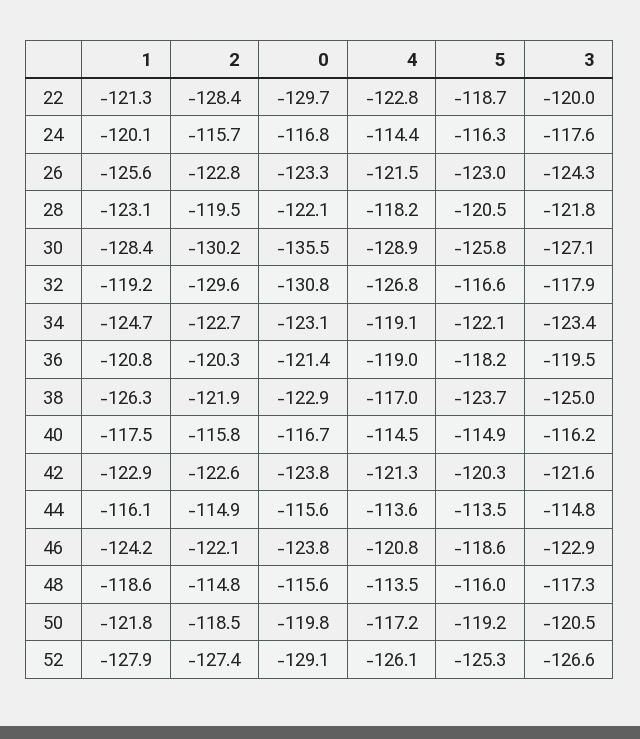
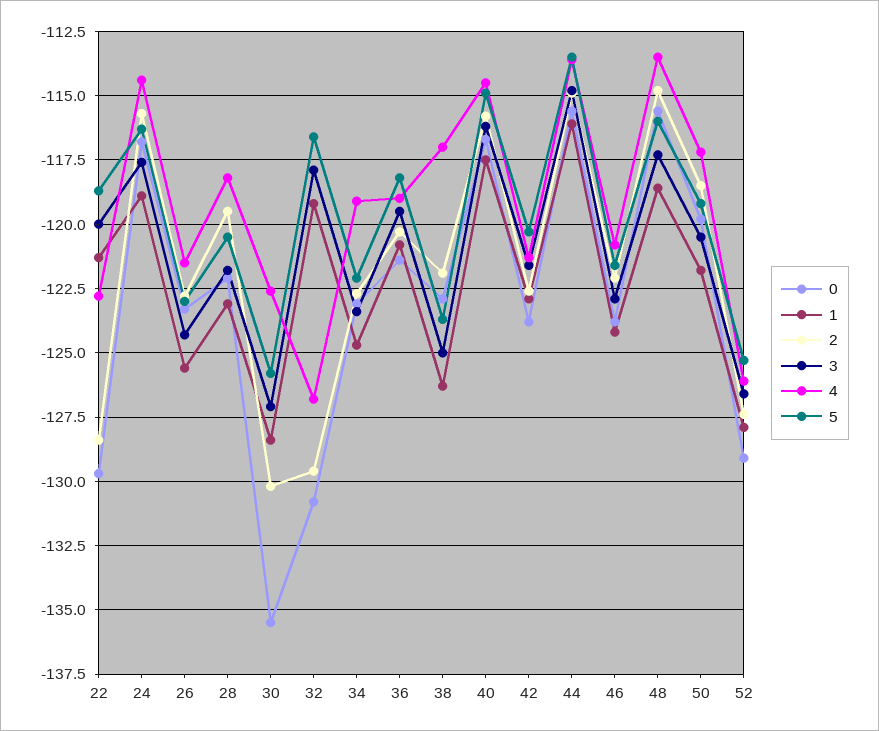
1, 24: -120.1 -> -119
4, 30: -128.9 -> -122.5
5, 46: -118.6 -> -121.5

